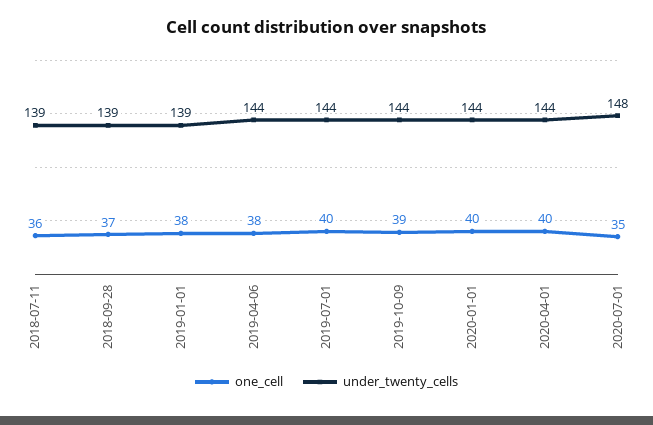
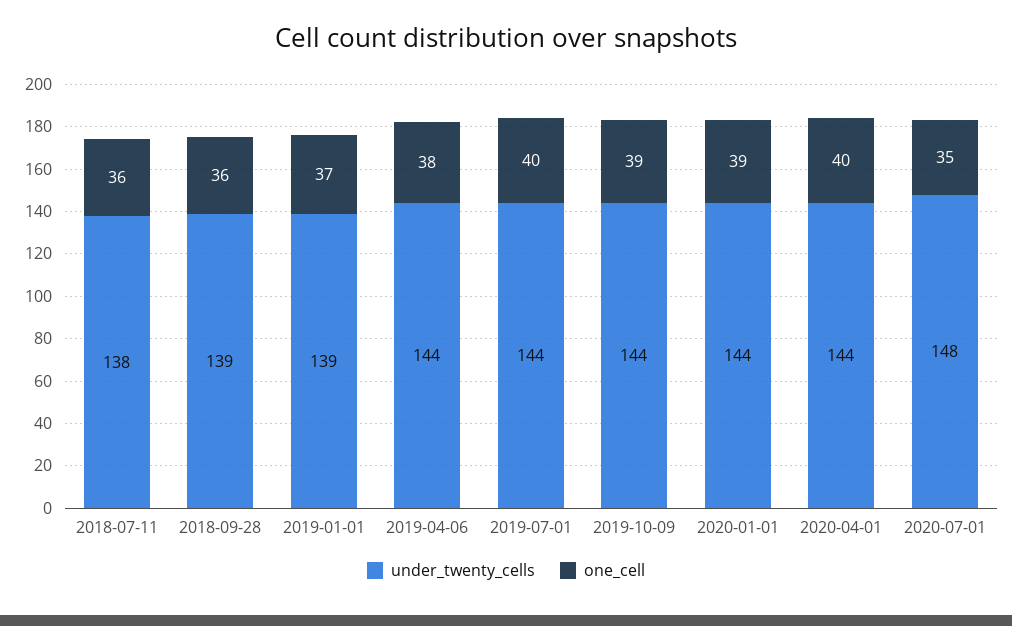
under_twenty_cells, 2018-07-11: 139 -> 138
one_cell, 2018-09-28: 37 -> 36
one_cell, 2019-01-01: 38 -> 37
one_cell, 2020-01-01: 40 -> 39

